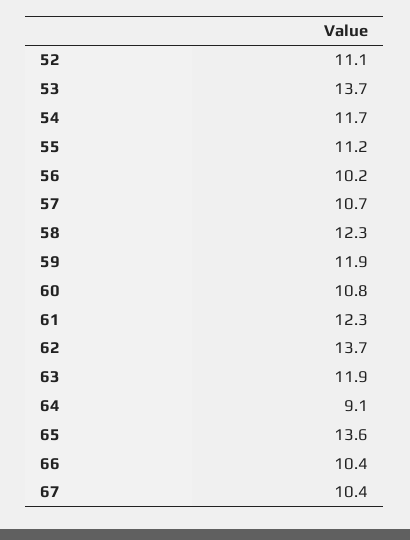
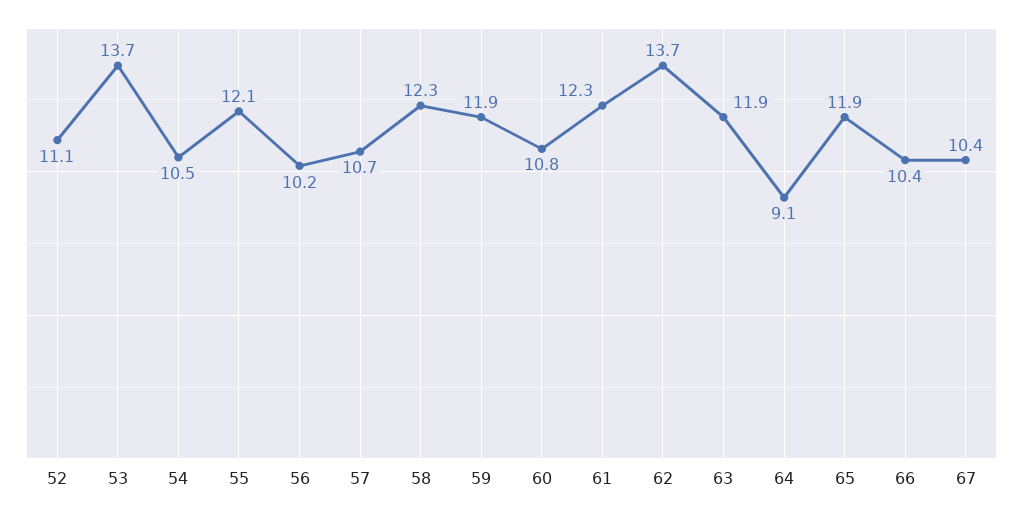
54: 11.7 -> 10.5
55: 11.2 -> 12.1
65: 13.6 -> 11.9

